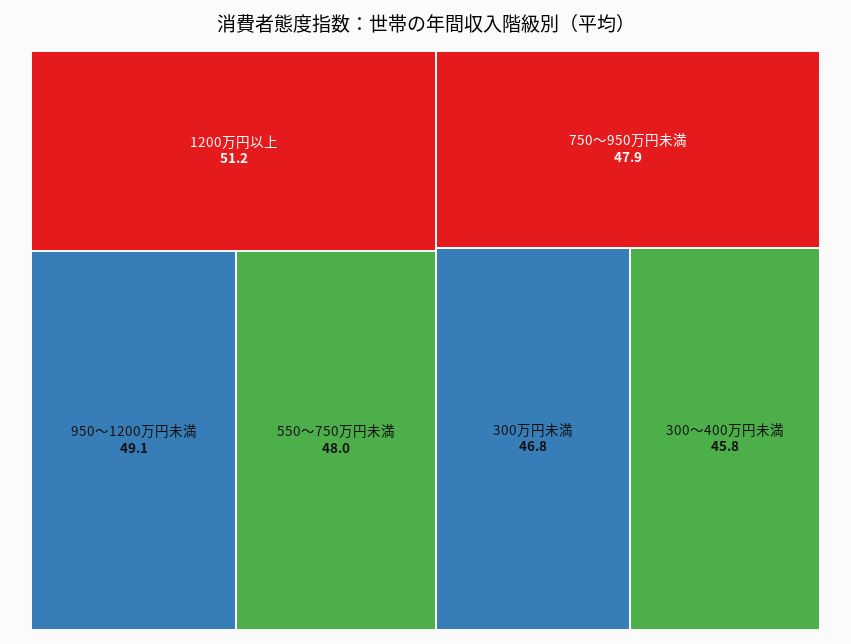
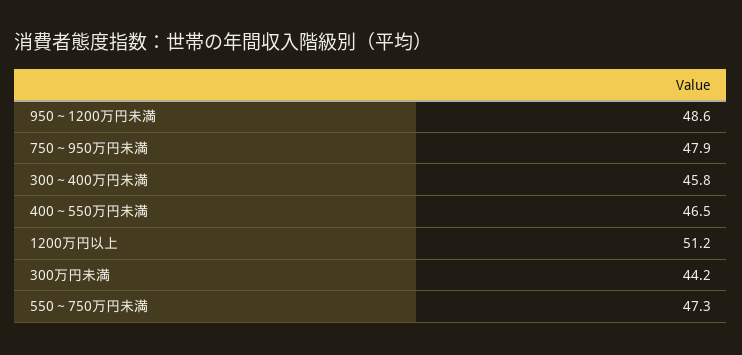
950～1200万円未満: 49.1 -> 48.6
550～750万円未満: 48 -> 47.3
300万円未満: 46.8 -> 44.2
400～550万円未満: none -> 46.5

